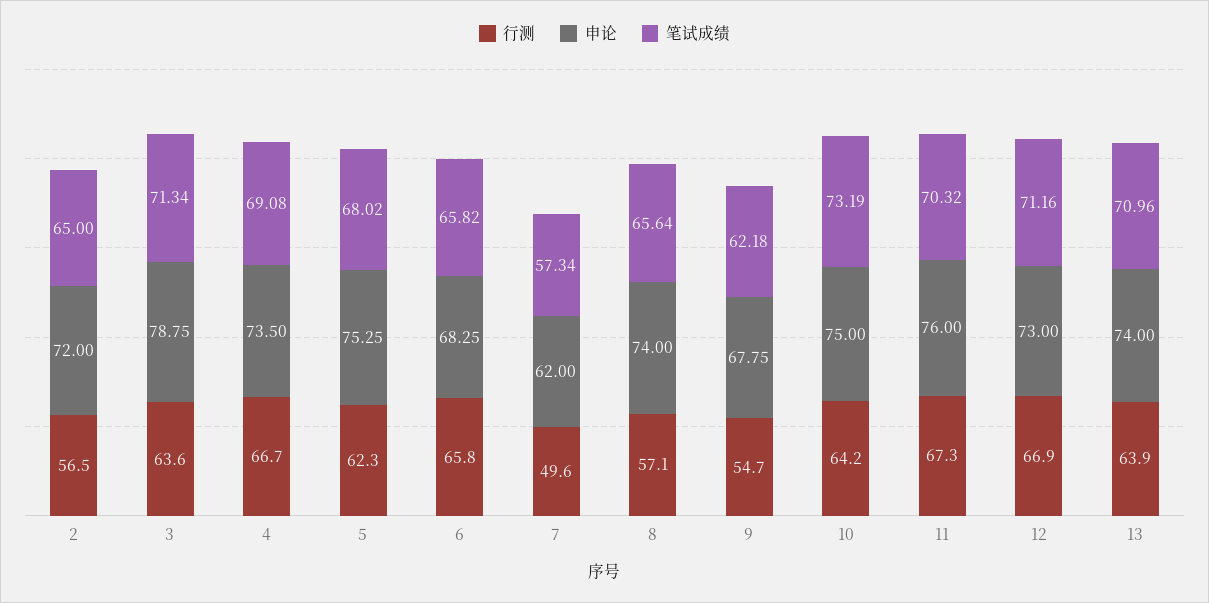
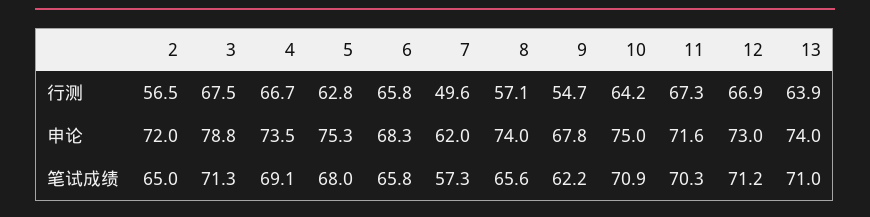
行测, 3: 63.6 -> 67.5
行测, 5: 62.3 -> 62.8
笔试成绩, 10: 73.19 -> 70.9
申论, 11: 76 -> 71.6

